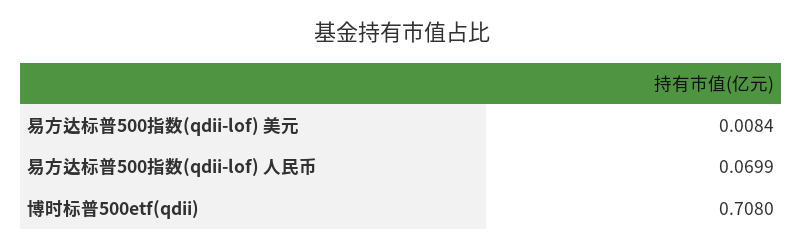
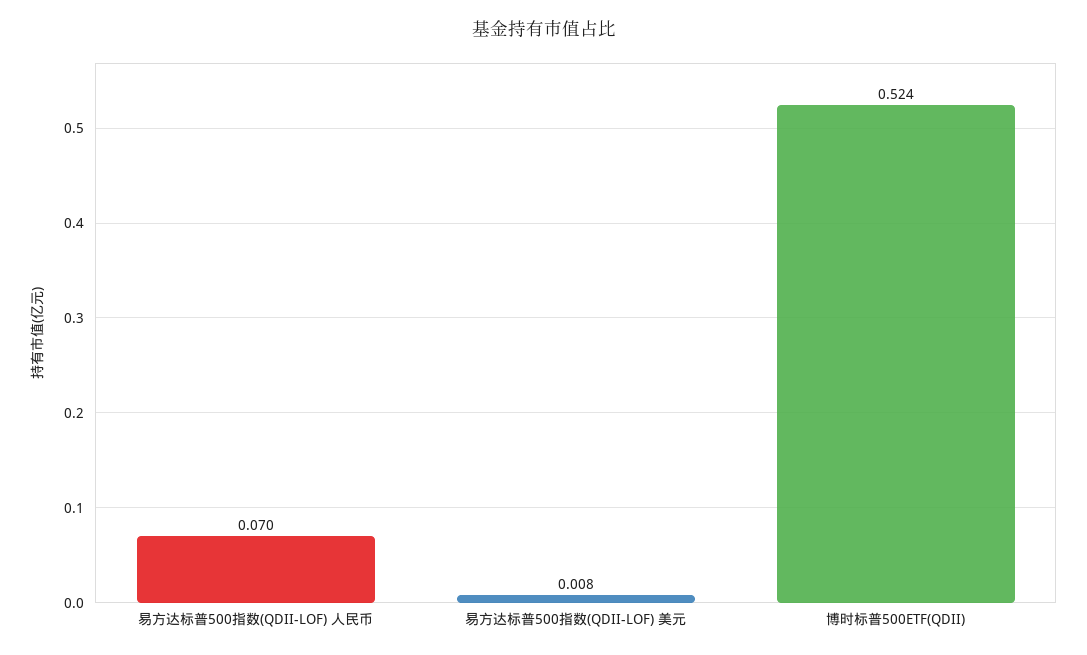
博时标普500etf(qdii): 0.708 -> 0.524

